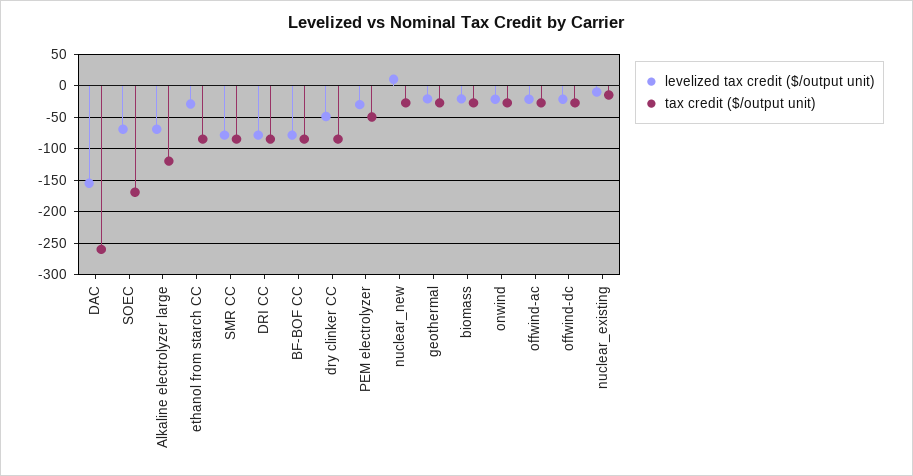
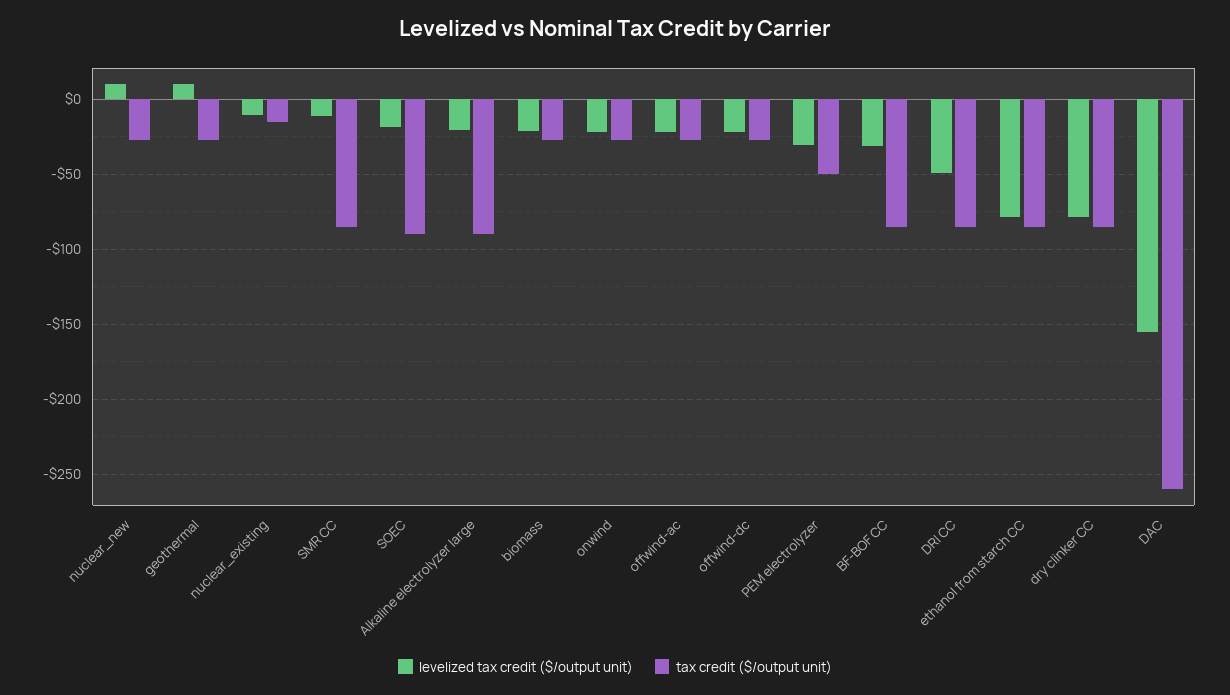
levelized tax credit ($/output unit), SOEC: -70 -> -20
tax credit ($/output unit), SOEC: -170 -> -90
levelized tax credit ($/output unit), Alkaline electrolyzer large: -70 -> -20
tax credit ($/output unit), Alkaline electrolyzer large: -120 -> -90
levelized tax credit ($/output unit), ethanol from starch CC: -30 -> -80
levelized tax credit ($/output unit), SMR CC: -80 -> -10
levelized tax credit ($/output unit), DRI CC: -80 -> -50
levelized tax credit ($/output unit), BF-BOF CC: -80 -> -30
levelized tax credit ($/output unit), dry clinker CC: -50 -> -80
levelized tax credit ($/output unit), geothermal: -20 -> 10

